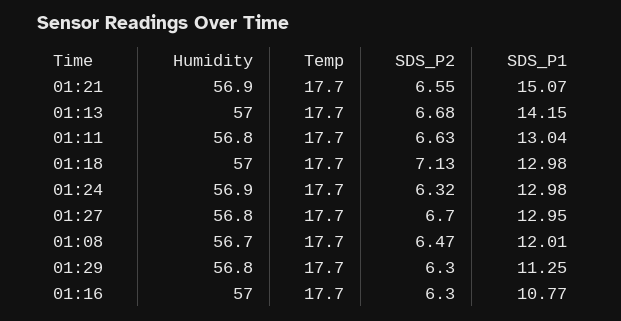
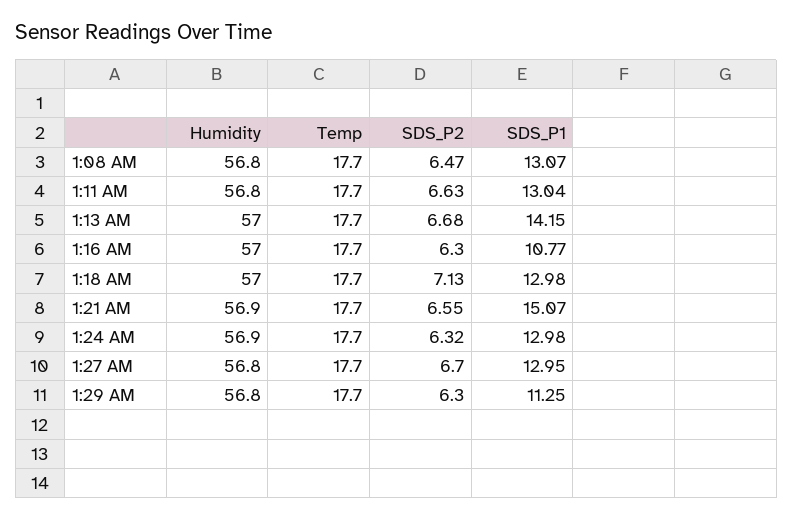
Humidity, 01:08: 56.7 -> 56.8
SDS_P1, 01:08: 12.01 -> 13.07

